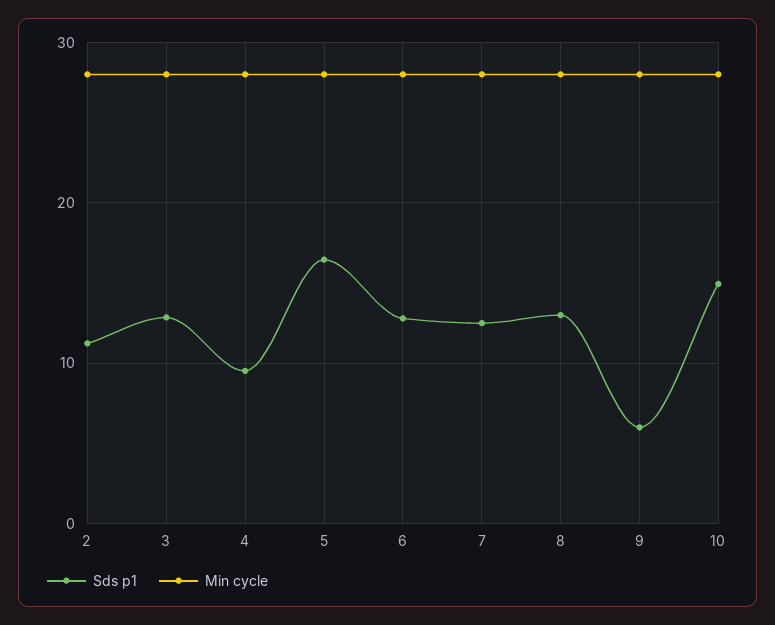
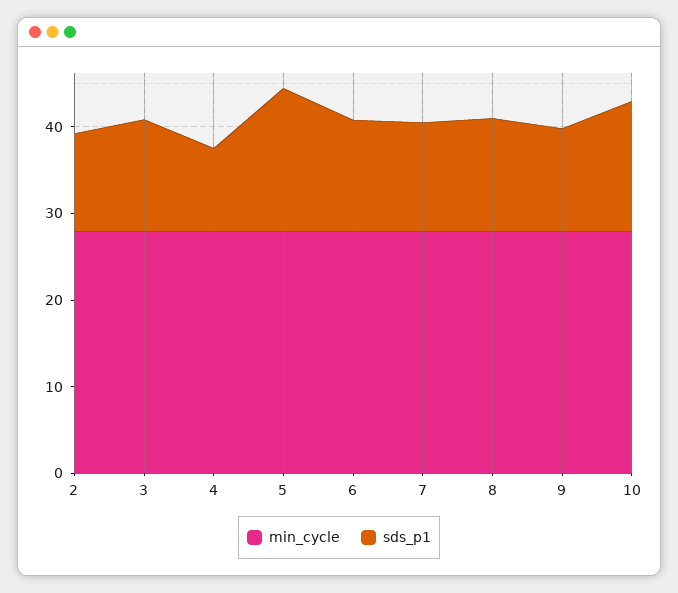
Sds p1, 9: 6 -> 12

